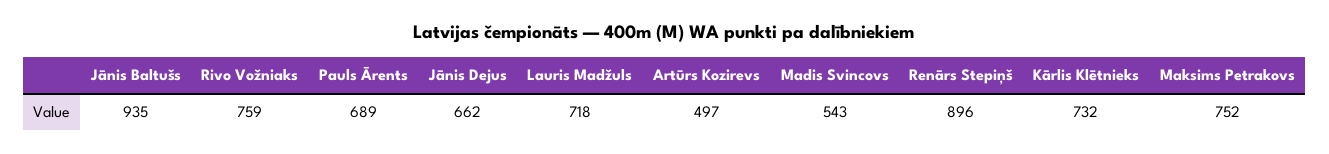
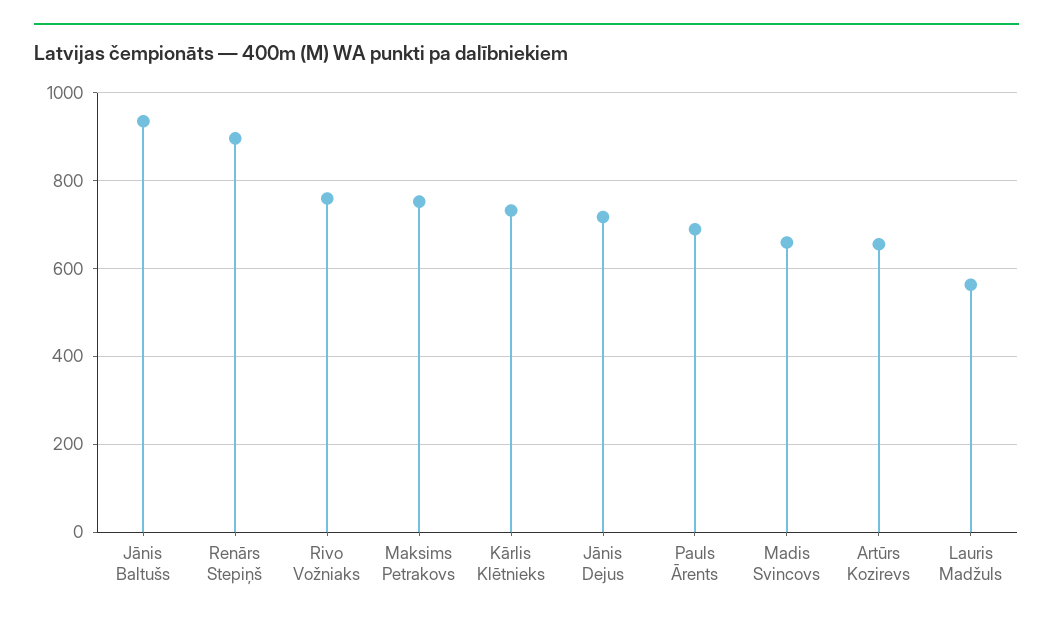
Jānis Dejus: 662 -> 720
Lauris Madžuls: 718 -> 560
Artūrs Kozirevs: 497 -> 660
Madis Svincovs: 543 -> 660

